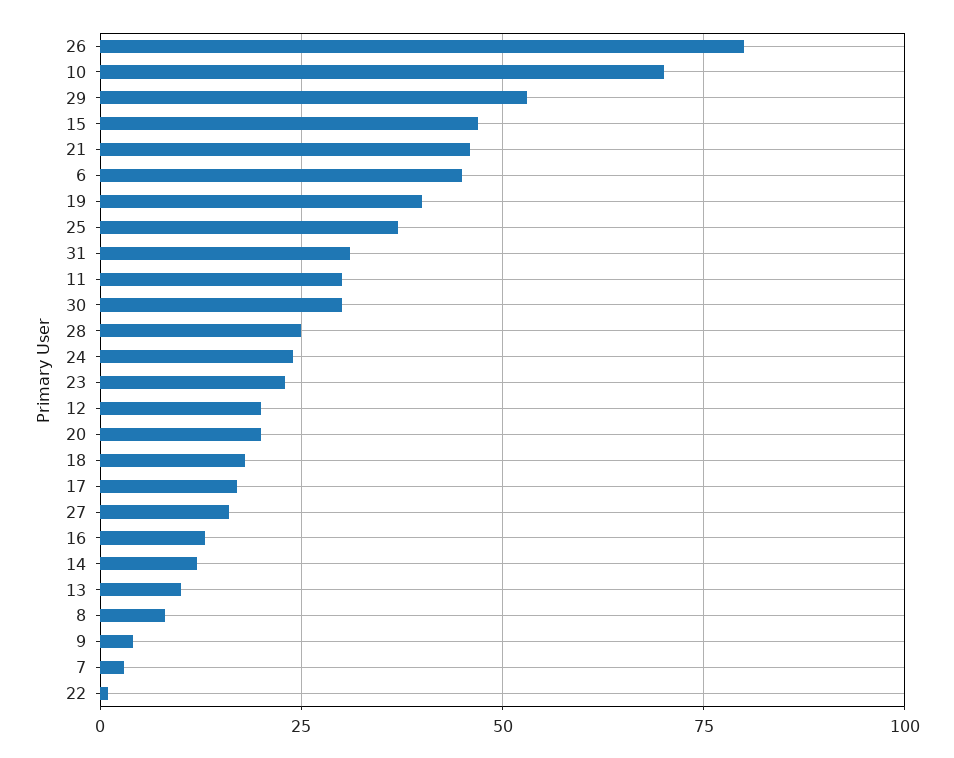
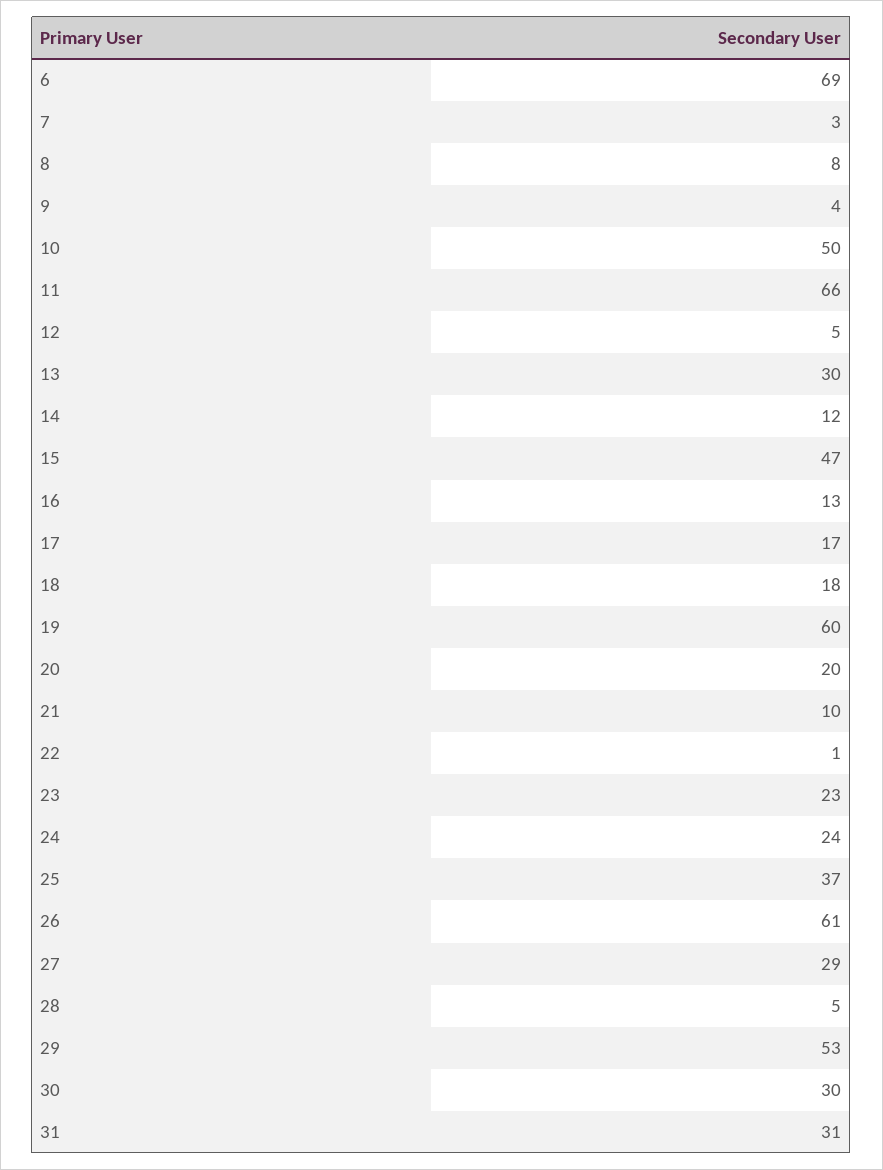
26: 80 -> 61
10: 70 -> 50
21: 45 -> 10
6: 45 -> 69
19: 40 -> 60
11: 30 -> 66
28: 25 -> 5
12: 20 -> 5
27: 15 -> 29
13: 10 -> 30

